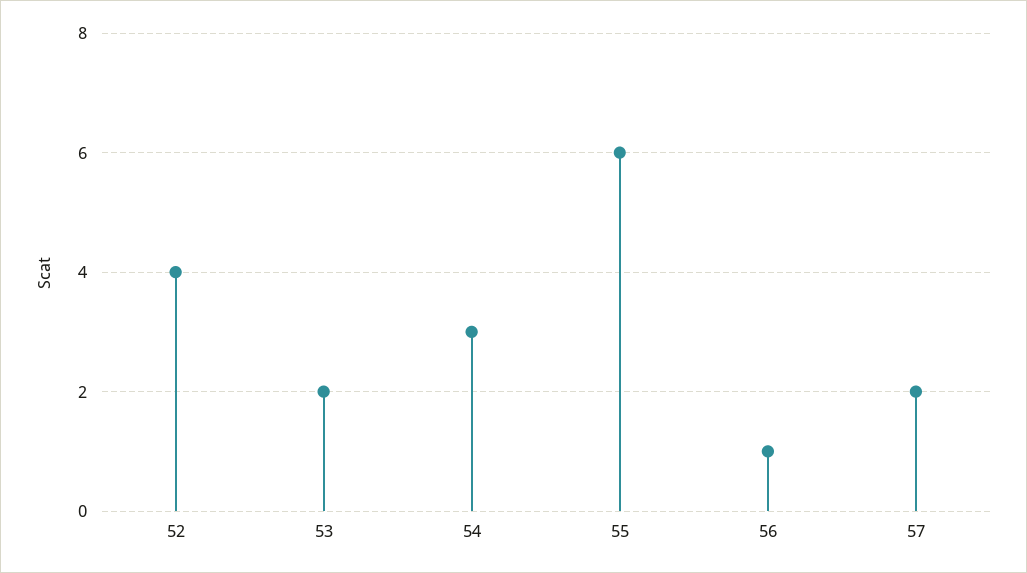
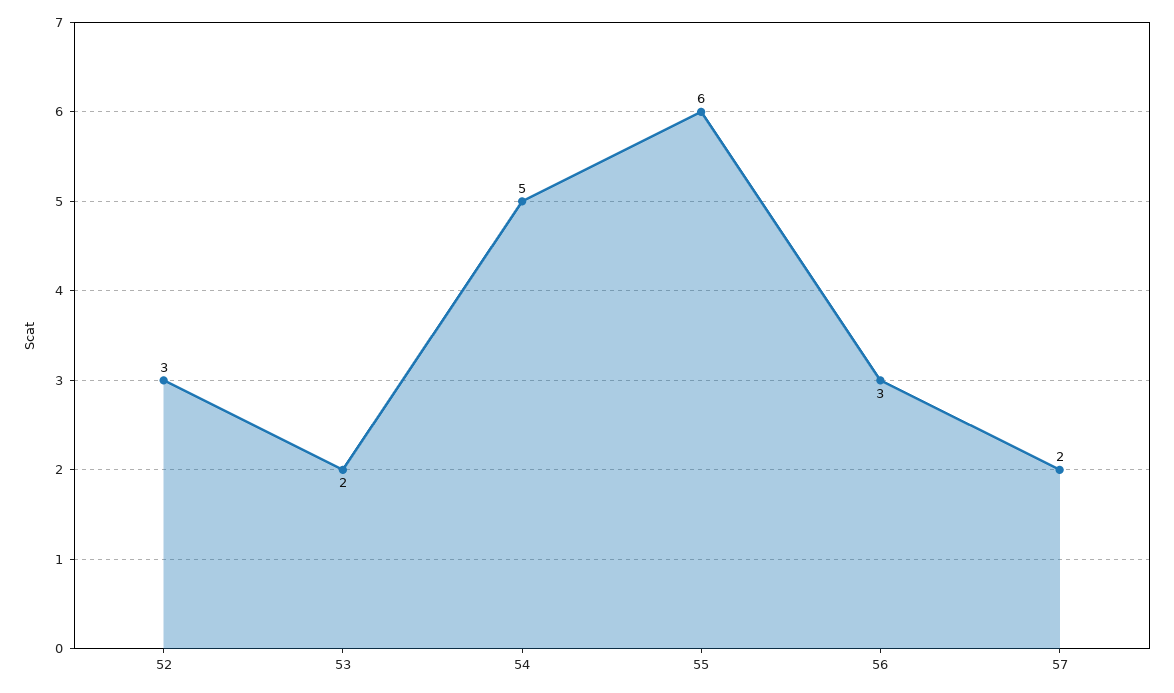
52: 4 -> 3
54: 3 -> 5
56: 1 -> 3

